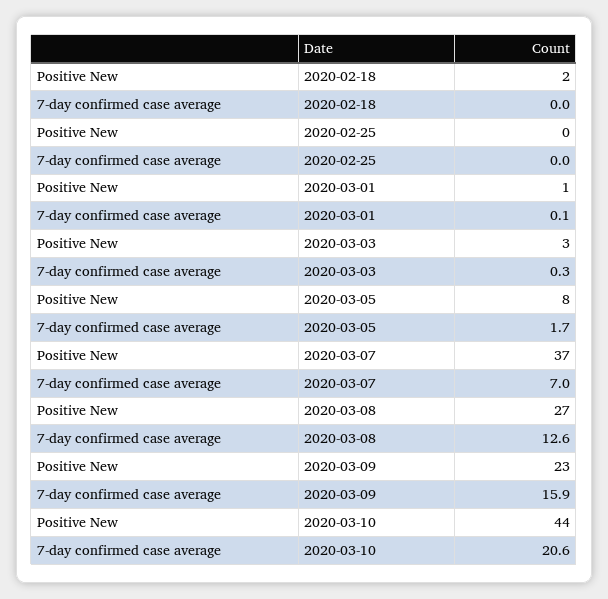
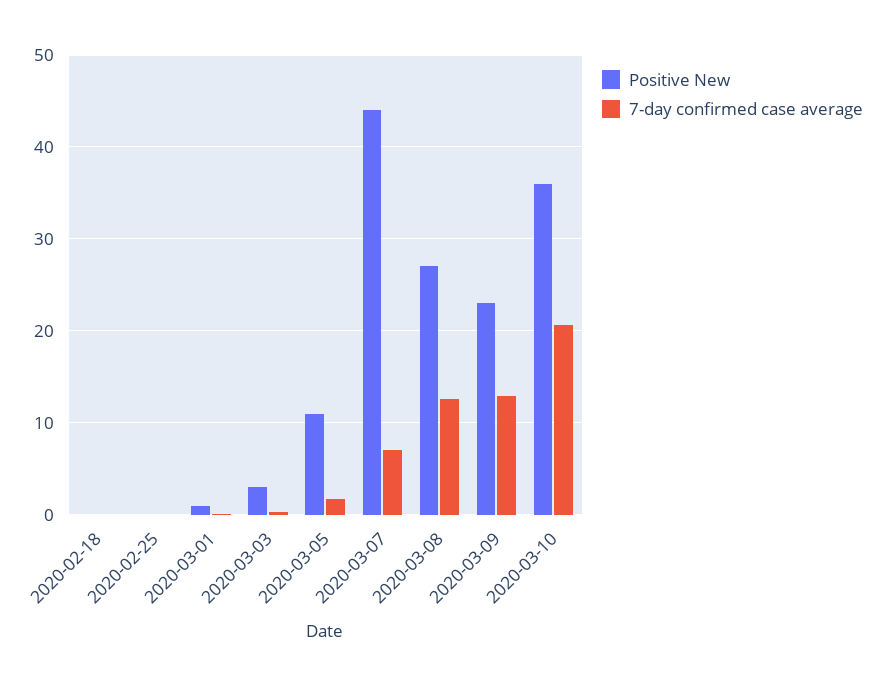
Positive New, 2020-02-18: 2 -> 0
Positive New, 2020-03-05: 8 -> 11
Positive New, 2020-03-07: 37 -> 44
7-day confirmed case average, 2020-03-09: 15.9 -> 13
Positive New, 2020-03-10: 44 -> 36

